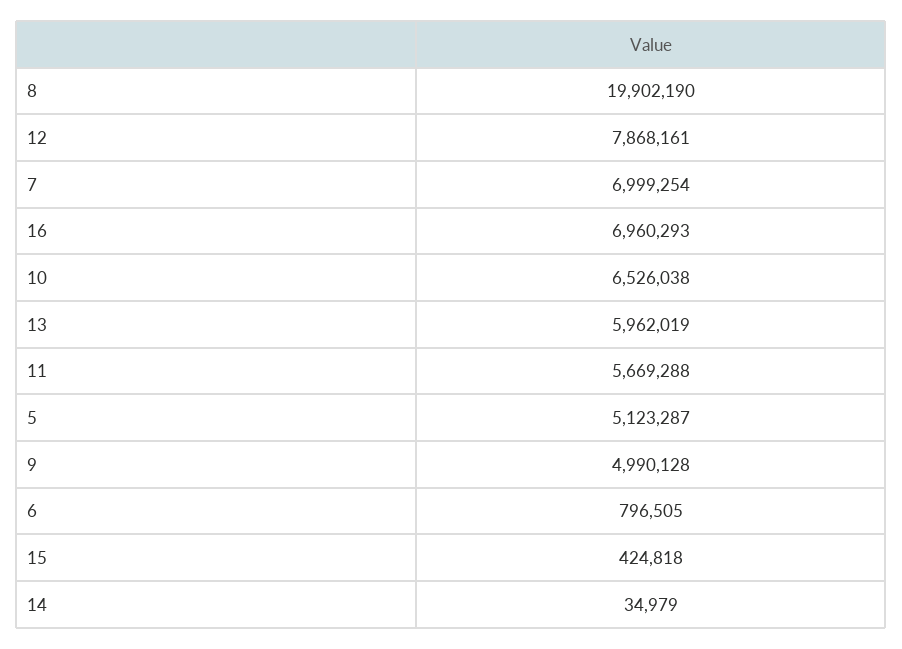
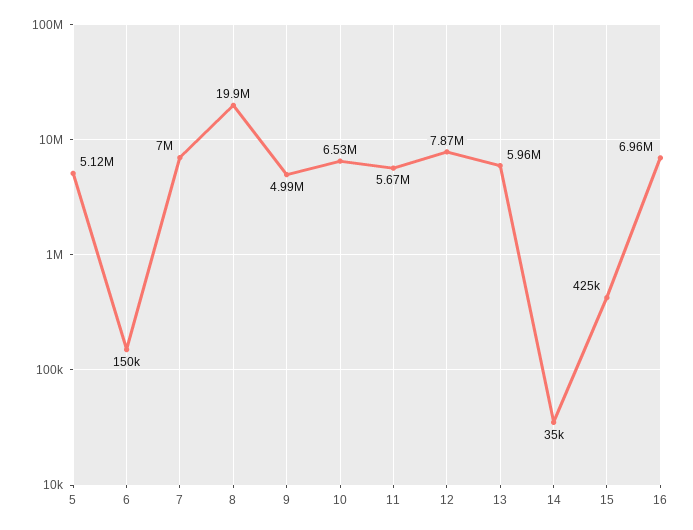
6: 796505 -> 150000

